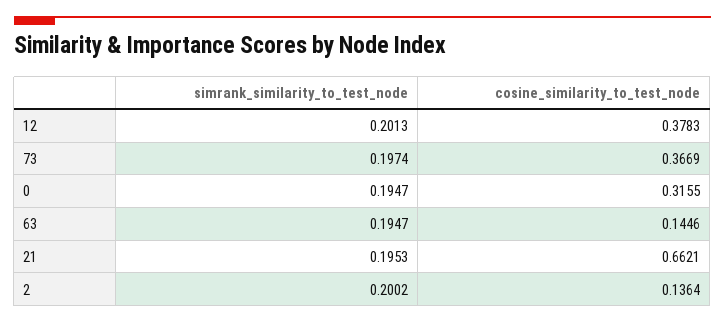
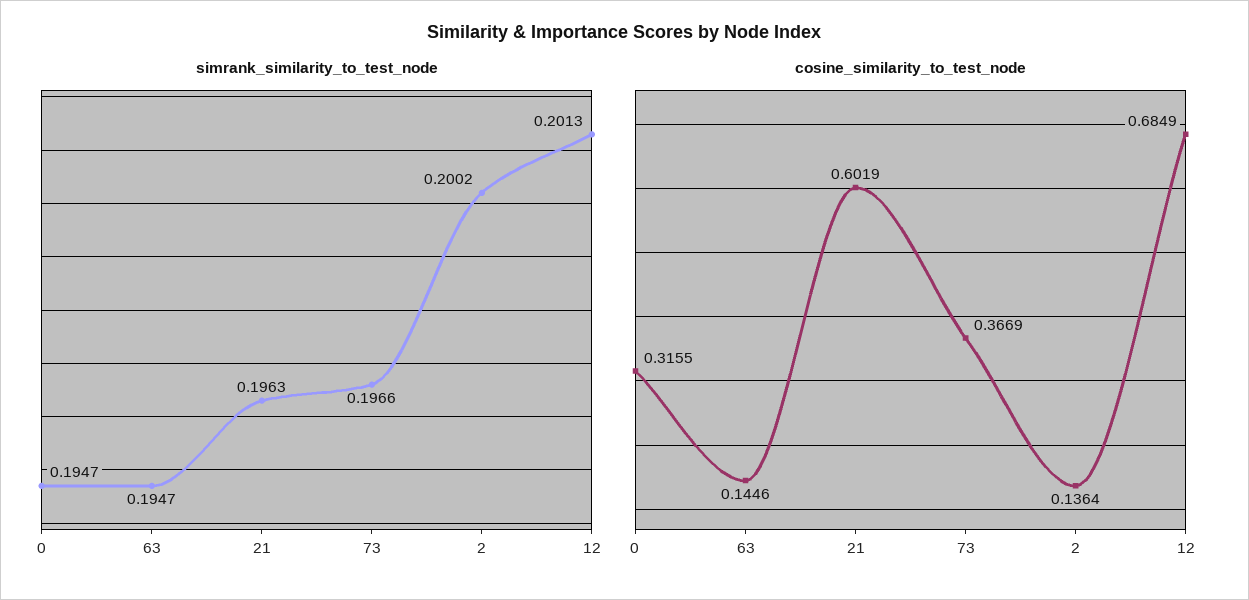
cosine_similarity_to_test_node, 12: 0.3783 -> 0.6849
simrank_similarity_to_test_node, 73: 0.1974 -> 0.1966
simrank_similarity_to_test_node, 21: 0.1953 -> 0.1963
cosine_similarity_to_test_node, 21: 0.6621 -> 0.6019

